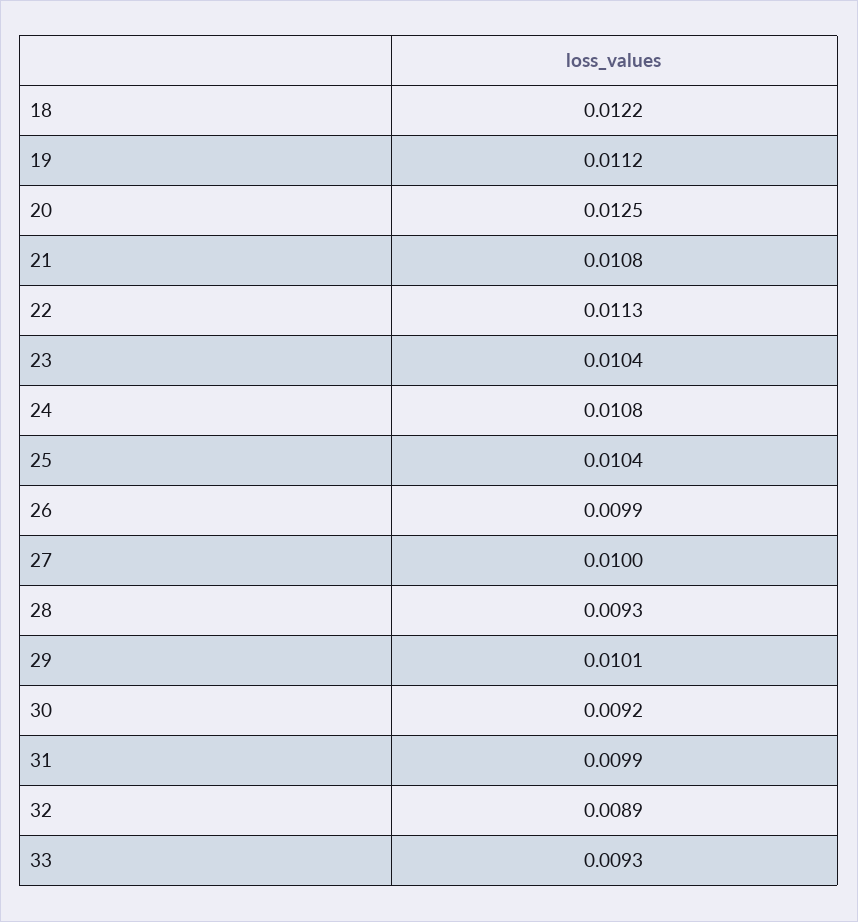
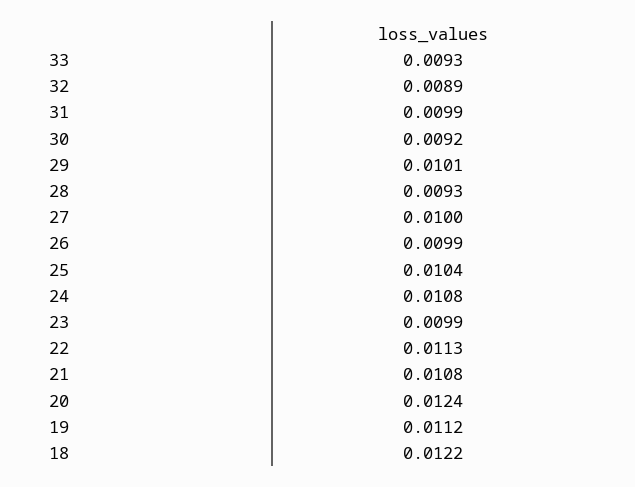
20: 0.0125 -> 0.0124
23: 0.0104 -> 0.0099

